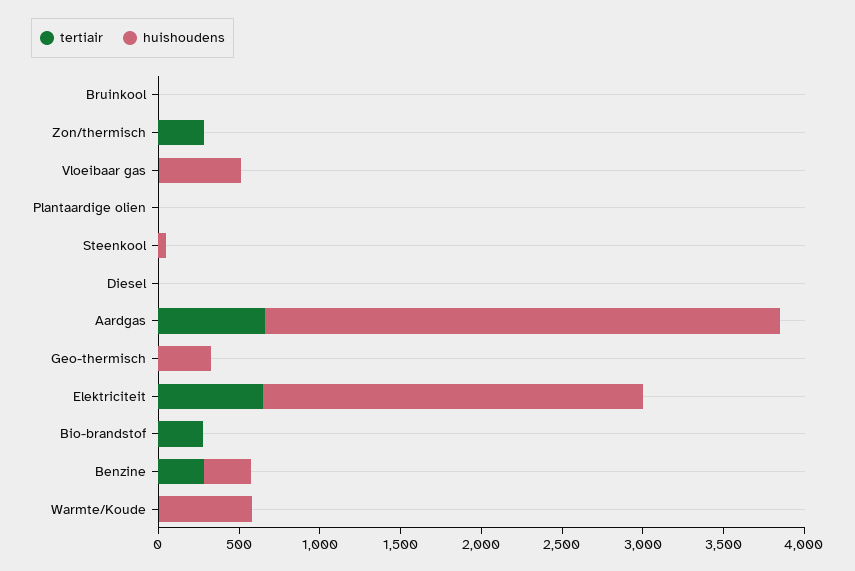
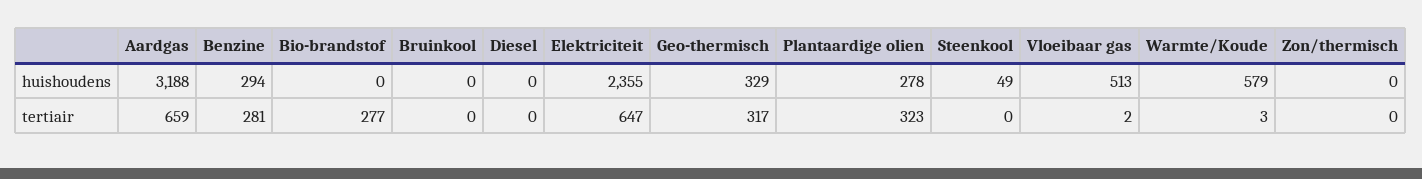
tertiair, Zon/thermisch: 300 -> 0
tertiair, Plantaardige olien: 0 -> 323
huishoudens, Plantaardige olien: 0 -> 278
tertiair, Geo-thermisch: 0 -> 317

